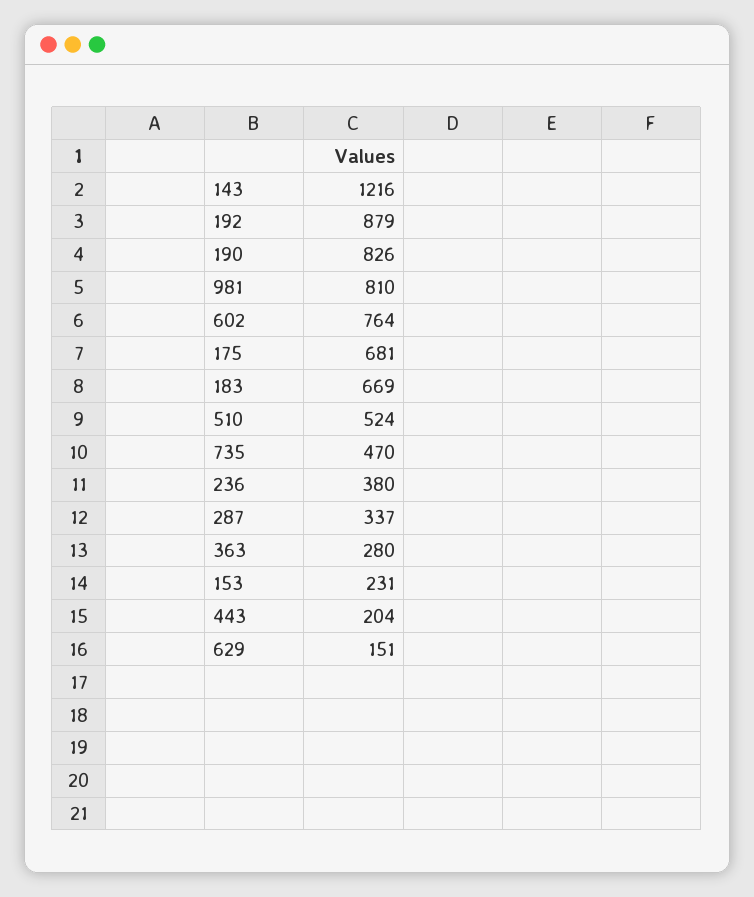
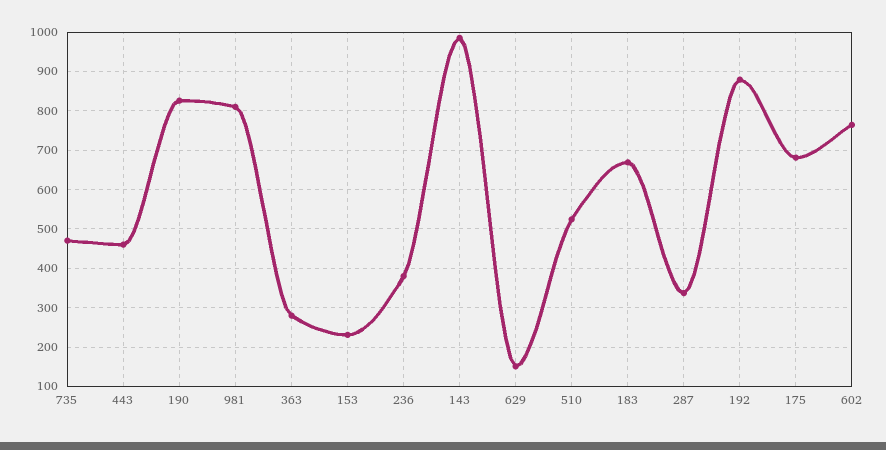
143: 1216 -> 980
443: 204 -> 460

